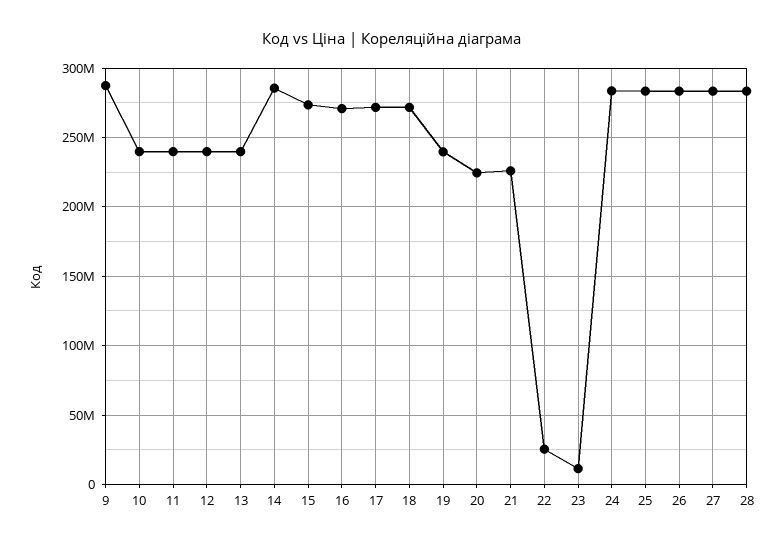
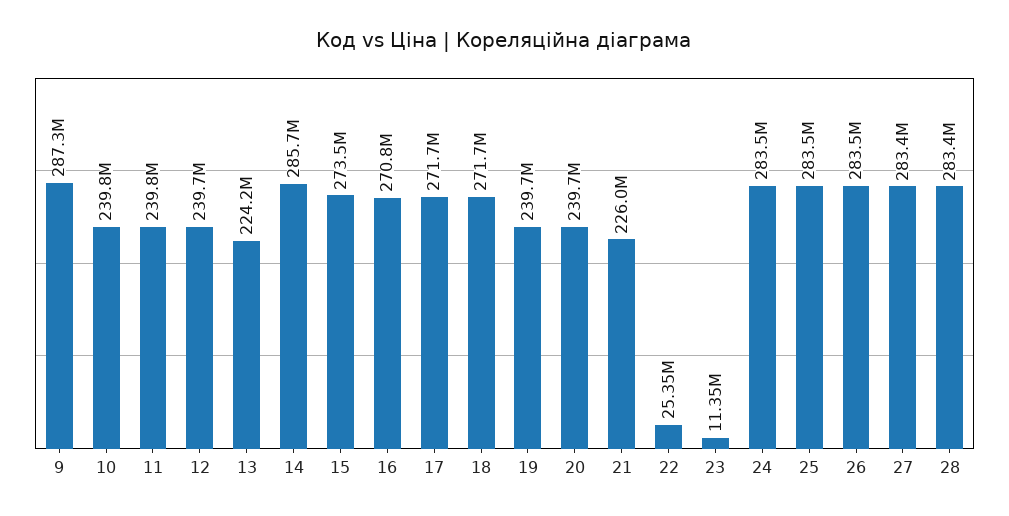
13: 240000000 -> 224200000
20: 225000000 -> 239700000

